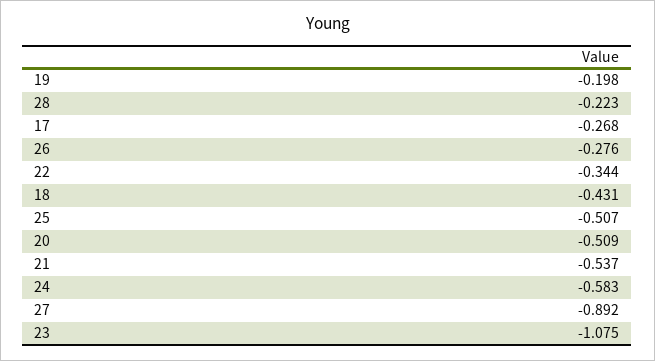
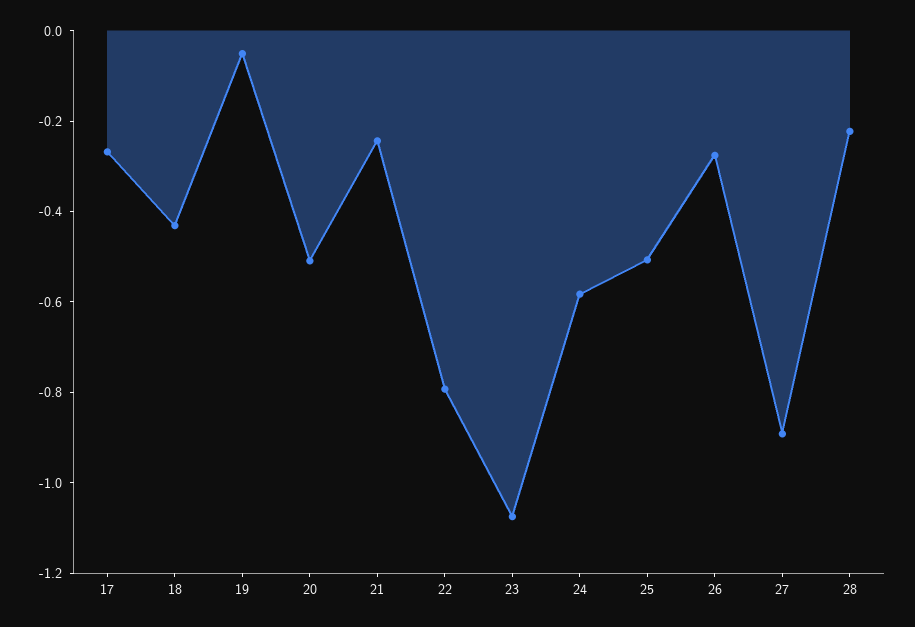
19: -0.198 -> -0.05
22: -0.344 -> -0.8
21: -0.537 -> -0.25

